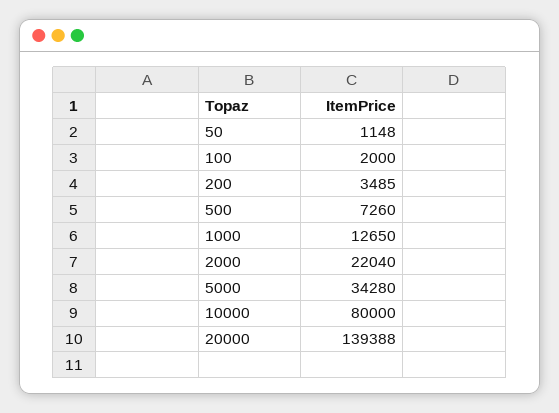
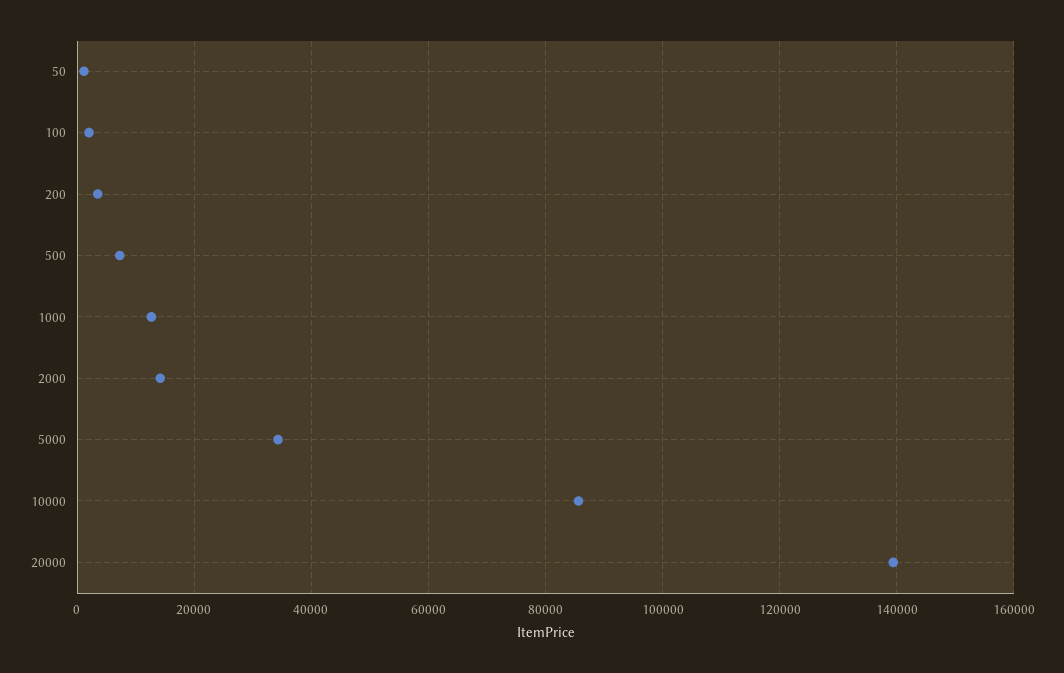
2000: 22040 -> 14000
10000: 80000 -> 86000

